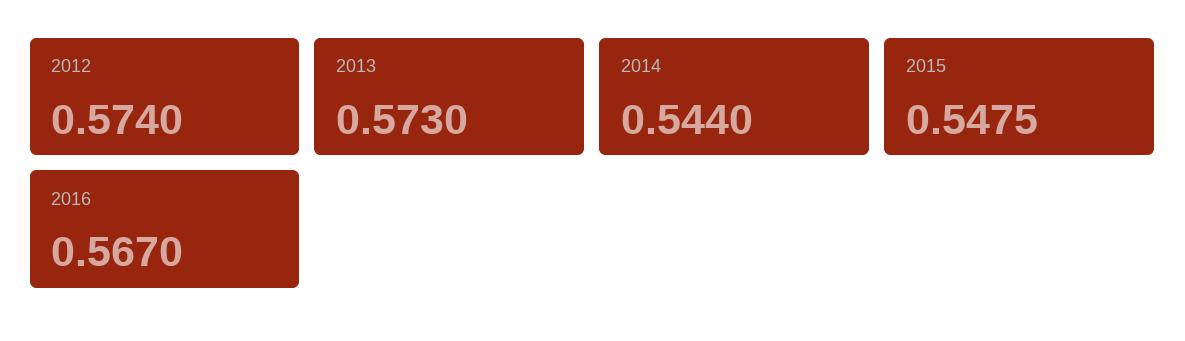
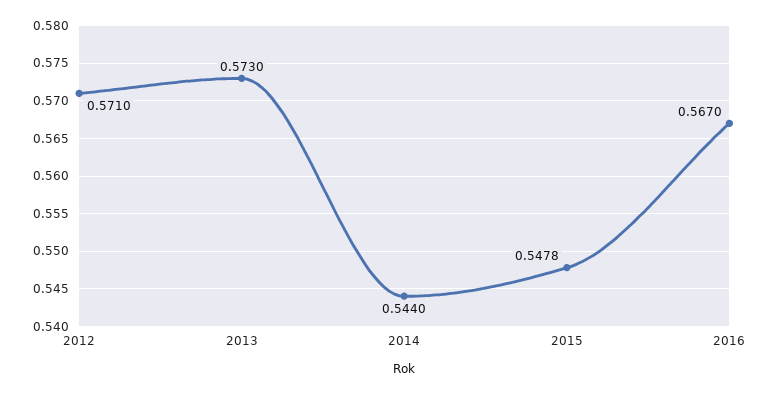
2012: 0.574 -> 0.571
2015: 0.5475 -> 0.5478

